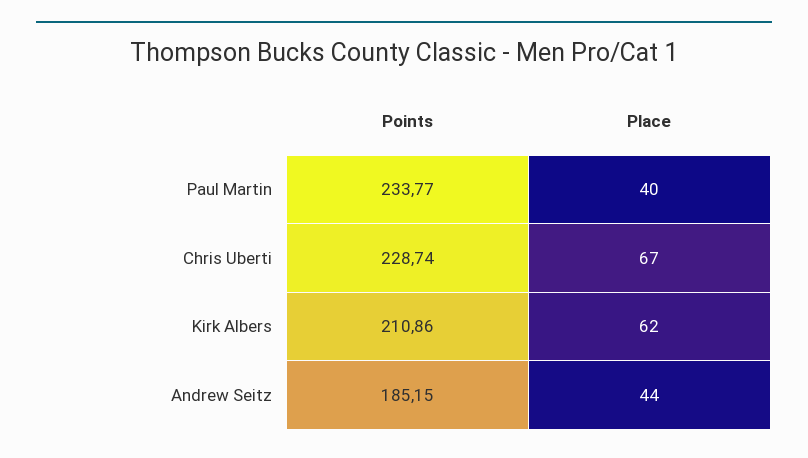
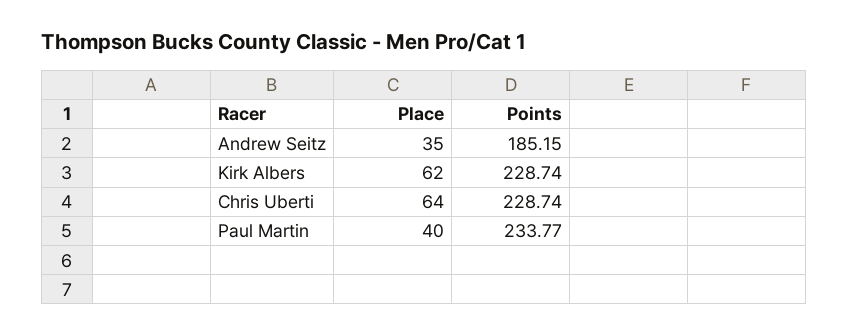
Place, Chris Uberti: 67 -> 64
Points, Kirk Albers: 210.86 -> 228.74
Place, Andrew Seitz: 44 -> 35

